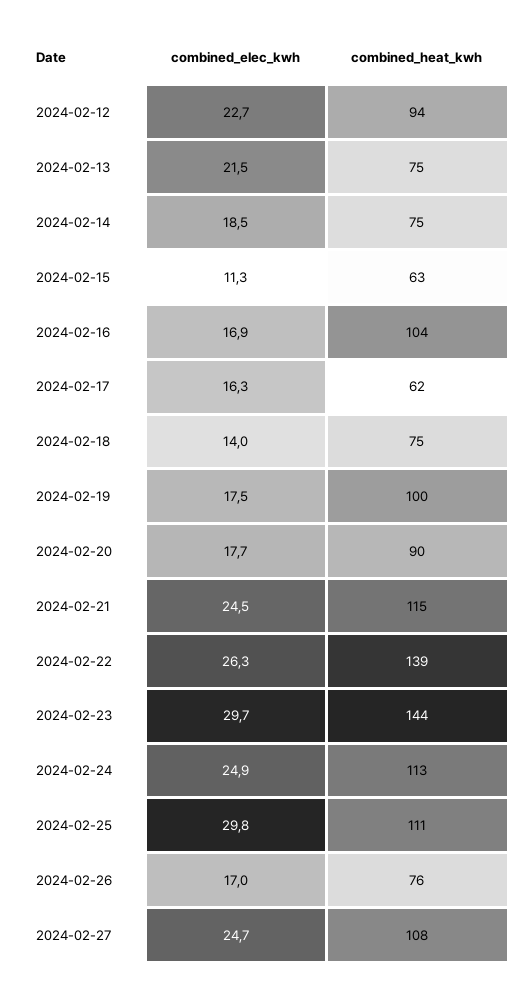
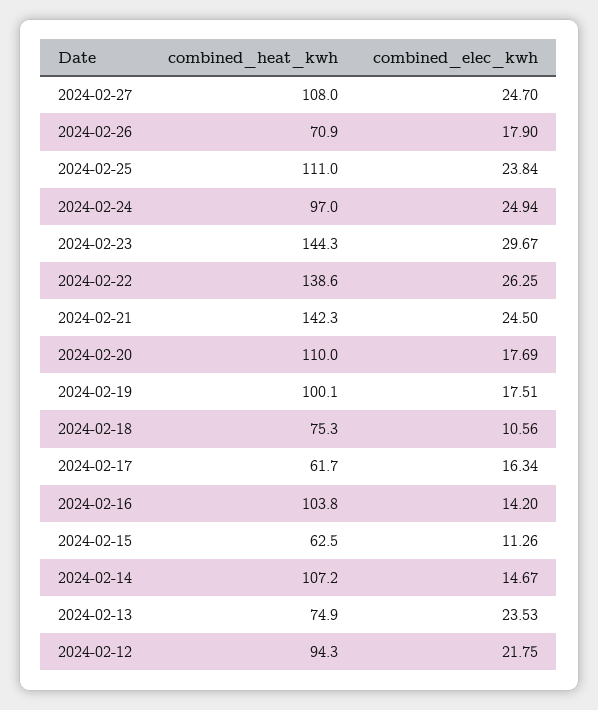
combined_elec_kwh, 2024-02-12: 22.7 -> 21.75
combined_elec_kwh, 2024-02-13: 21.5 -> 23.53
combined_elec_kwh, 2024-02-14: 18.5 -> 14.67
combined_heat_kwh, 2024-02-14: 75 -> 107.2
combined_elec_kwh, 2024-02-16: 16.9 -> 14.2
combined_elec_kwh, 2024-02-18: 14 -> 10.56
combined_heat_kwh, 2024-02-20: 90 -> 110
combined_heat_kwh, 2024-02-21: 115 -> 142.3
combined_heat_kwh, 2024-02-24: 113 -> 97
combined_elec_kwh, 2024-02-25: 29.8 -> 23.84
combined_elec_kwh, 2024-02-26: 17 -> 17.9
combined_heat_kwh, 2024-02-26: 76 -> 70.9

